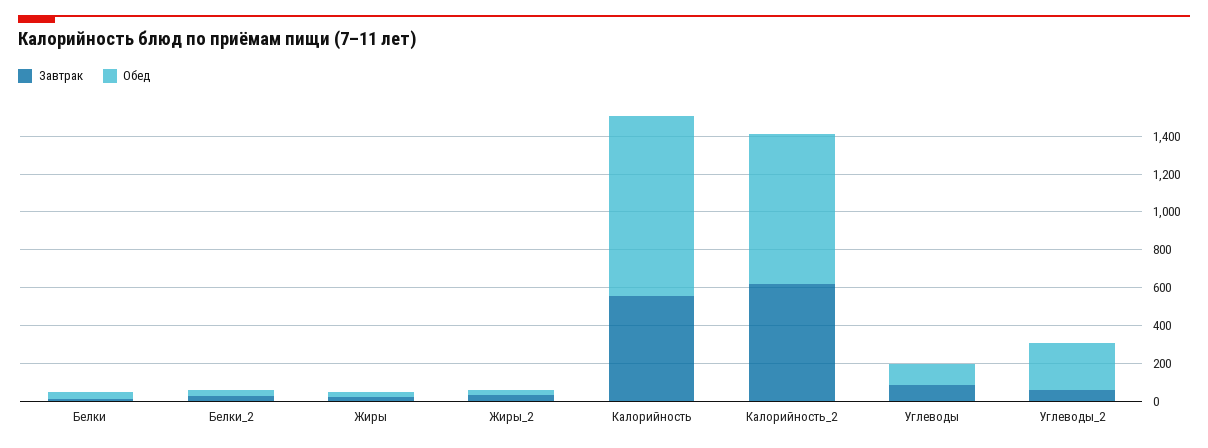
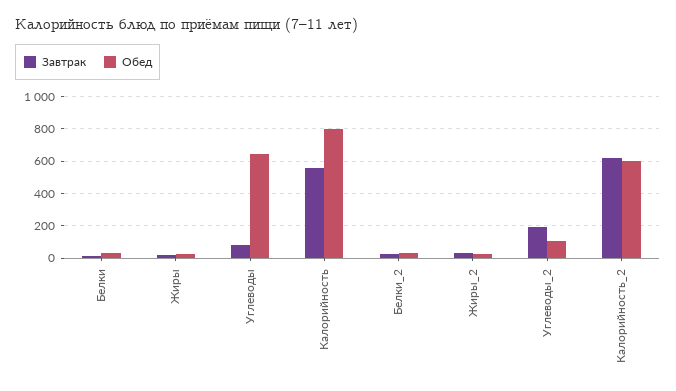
Обед, Калорийность: 950 -> 800
Обед, Калорийность_2: 800 -> 600
Обед, Углеводы: 100 -> 650
Завтрак, Углеводы_2: 50 -> 200
Обед, Углеводы_2: 250 -> 100

